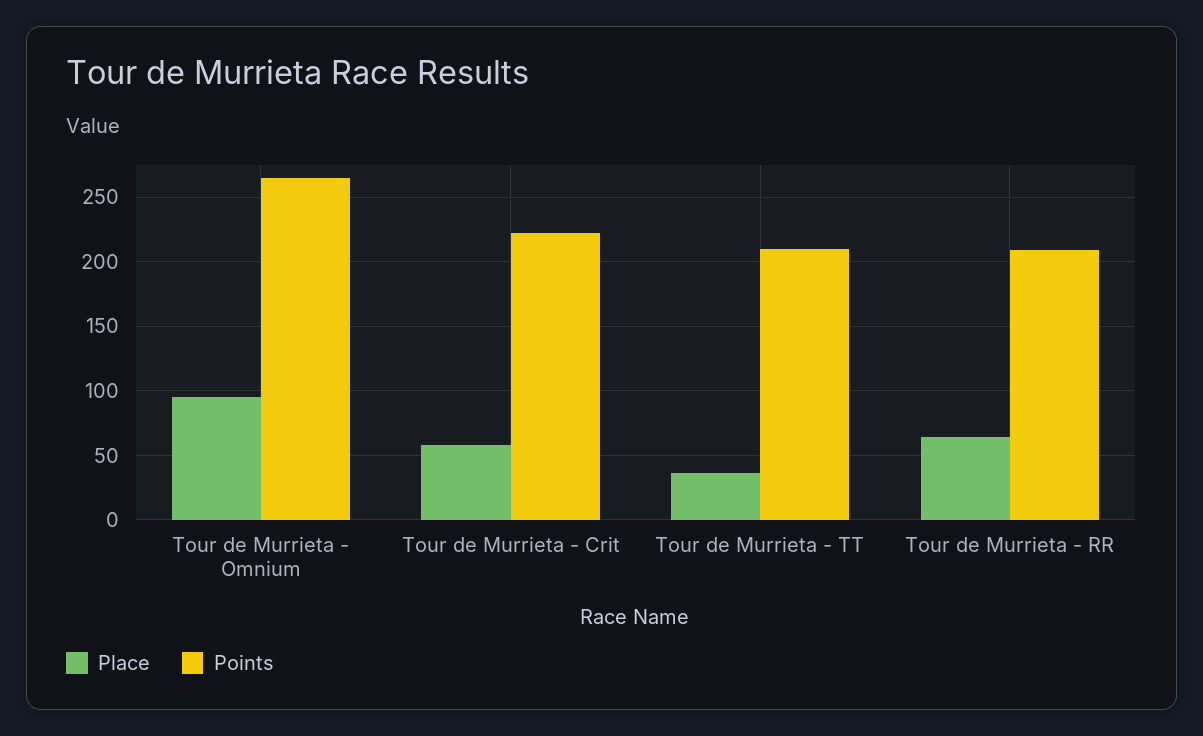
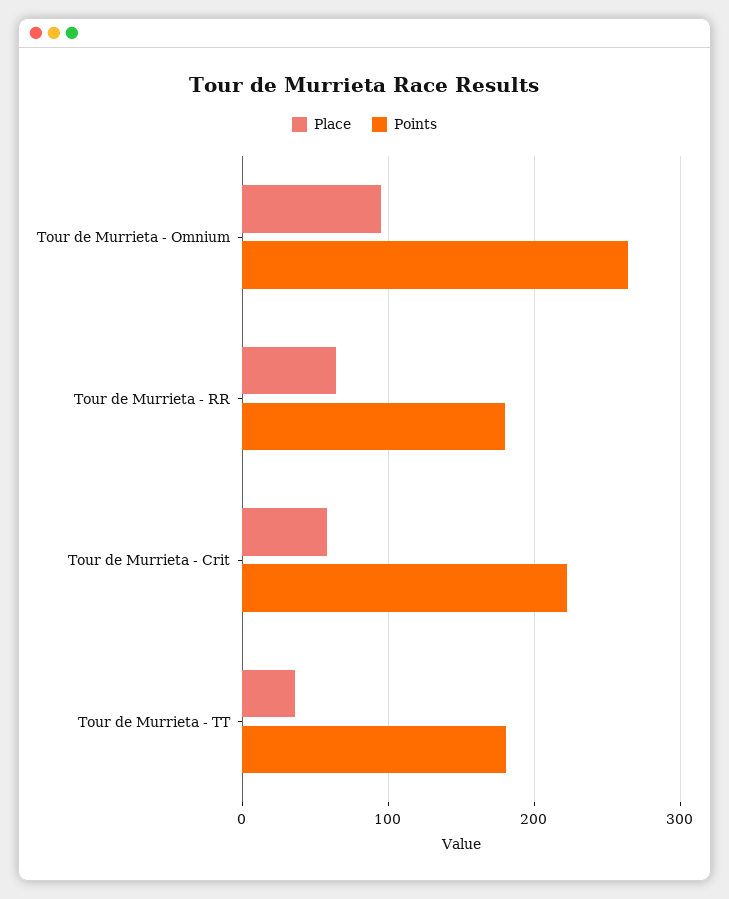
Points, Tour de Murrieta - TT: 210 -> 180
Points, Tour de Murrieta - RR: 210 -> 180

